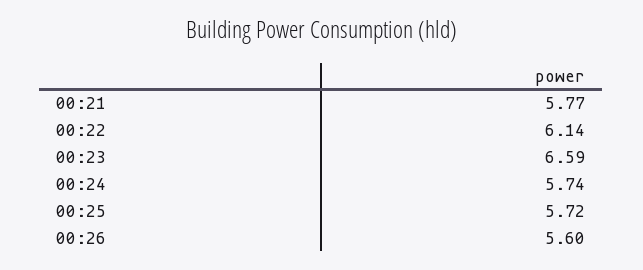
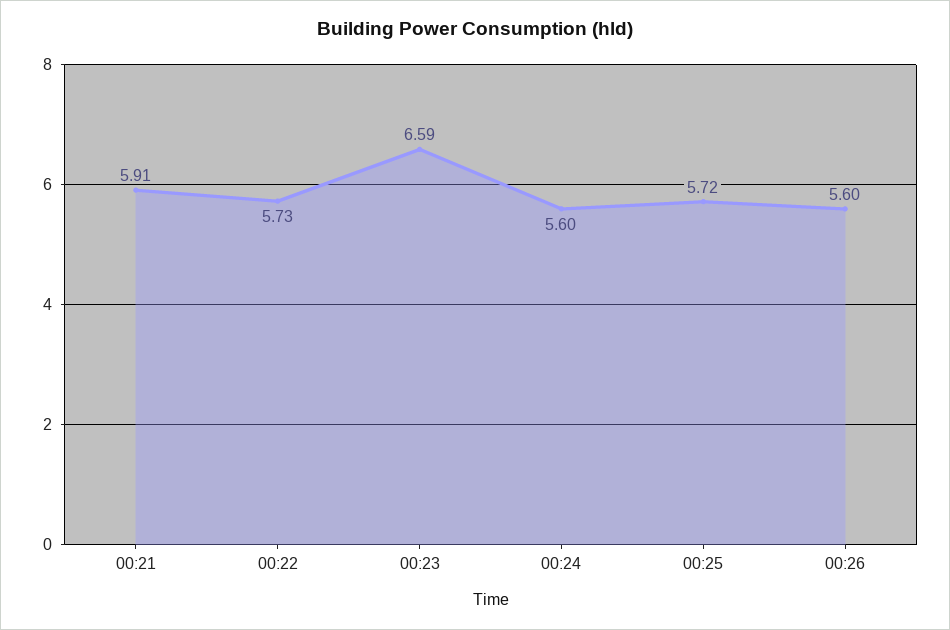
00:21: 5.77 -> 5.91
00:22: 6.14 -> 5.73
00:24: 5.74 -> 5.6

